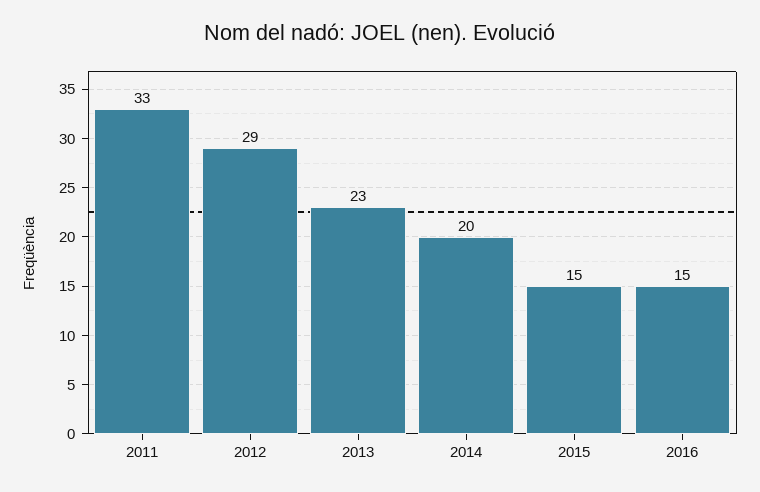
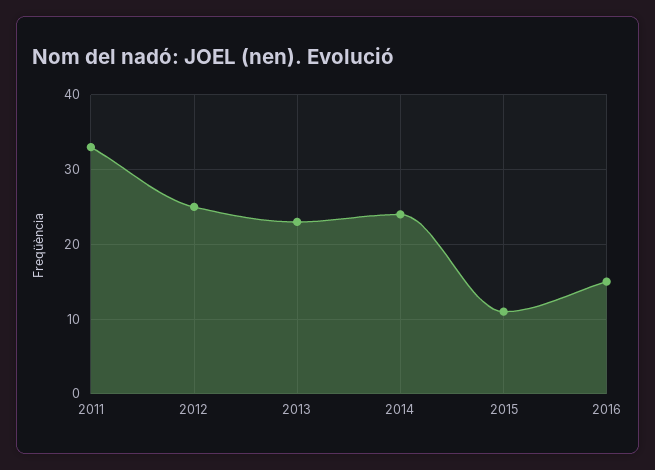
2012: 29 -> 25
2014: 20 -> 24
2015: 15 -> 11

